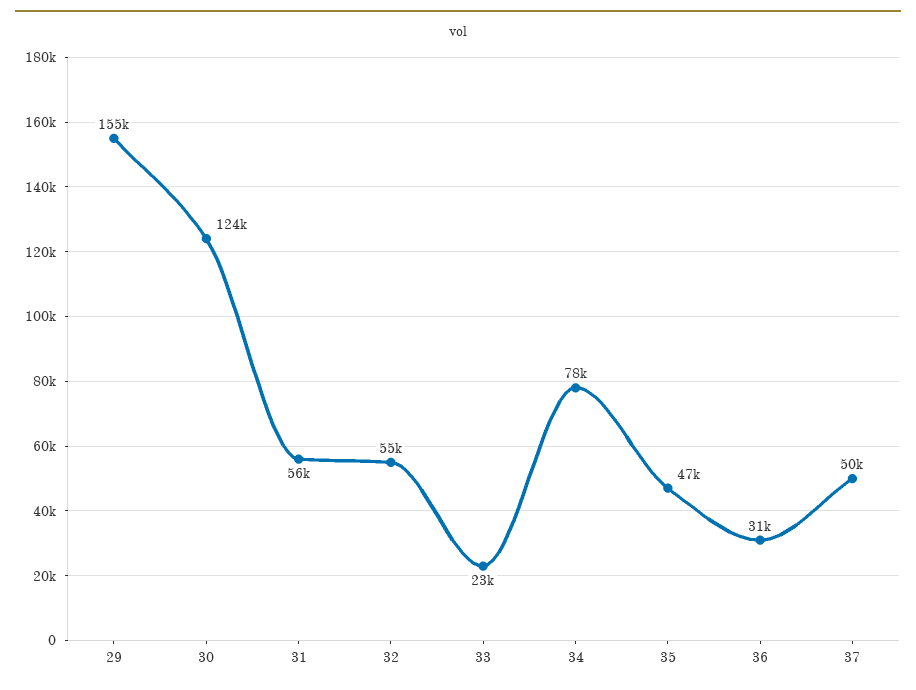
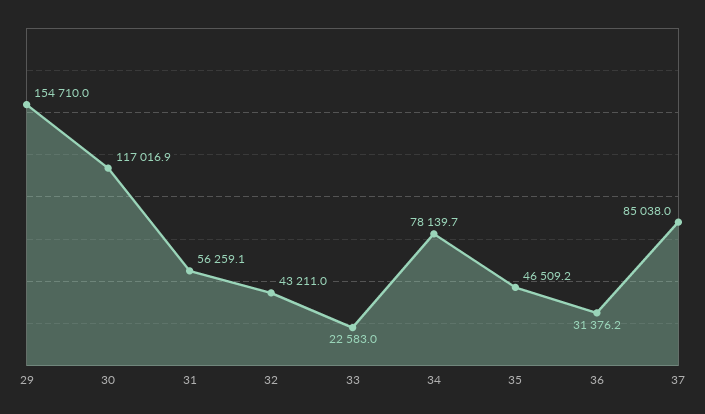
30: 124000 -> 117016.9
32: 55000 -> 43211
37: 50000 -> 85038

